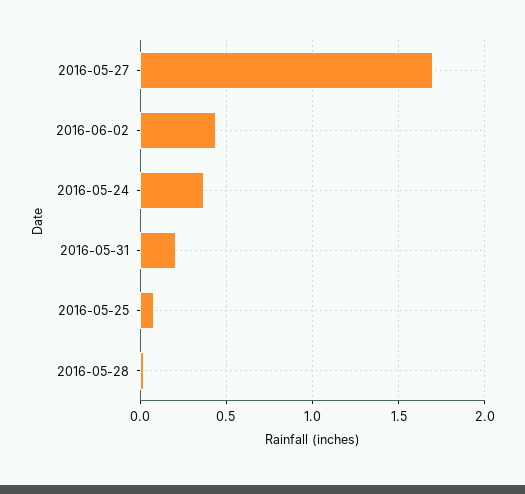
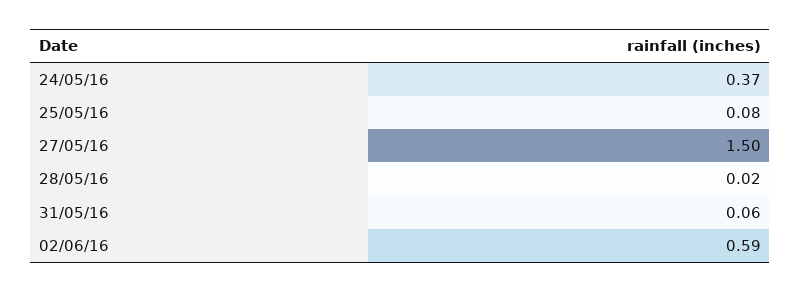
2016-05-27: 1.7 -> 1.5
2016-06-02: 0.45 -> 0.59
2016-05-31: 0.2 -> 0.06

